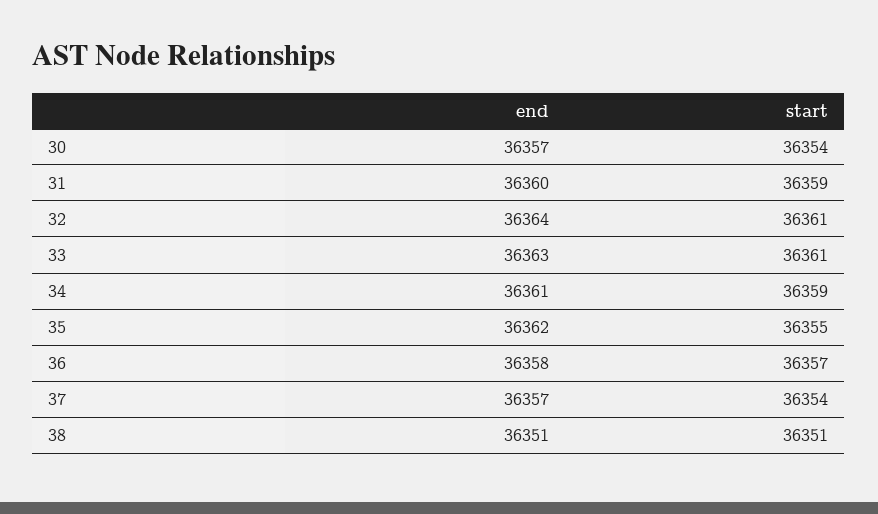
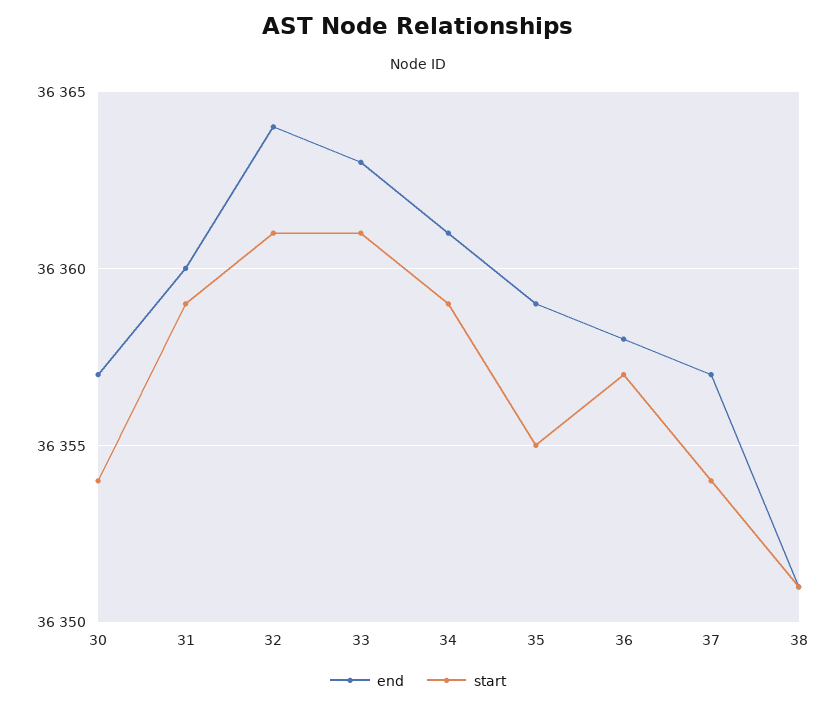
end, 35: 36362 -> 36359

